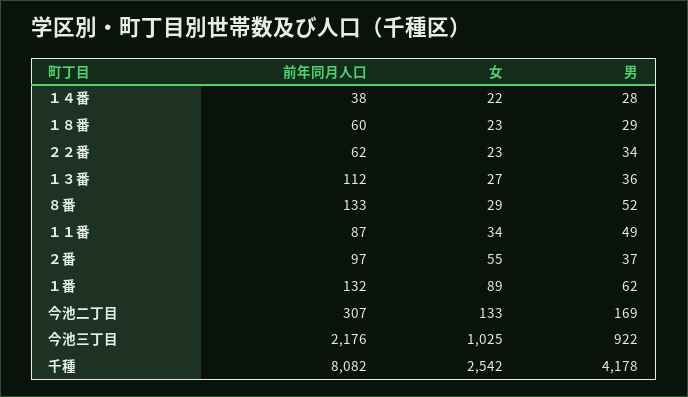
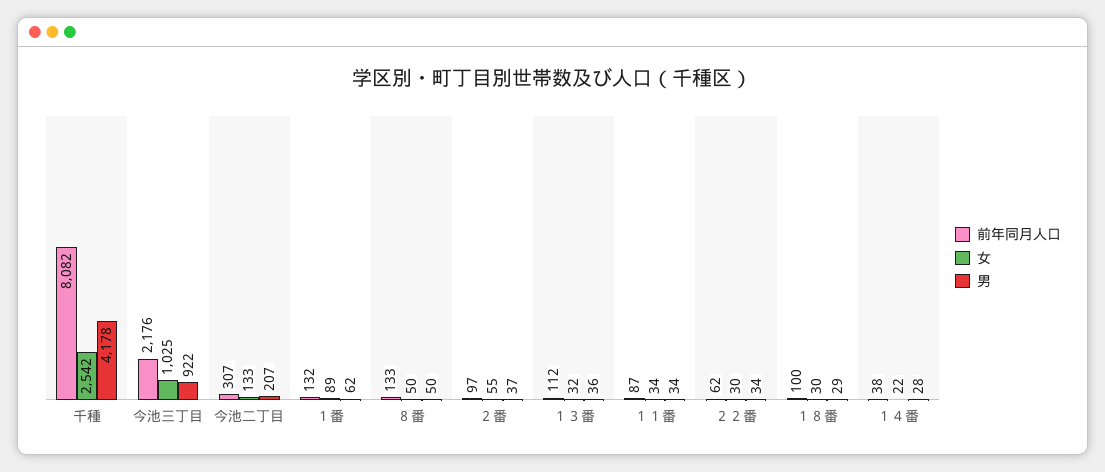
前年同月人口, １８番: 60 -> 100
女, １８番: 23 -> 30
女, ２２番: 23 -> 30
女, １３番: 27 -> 32
女, ８番: 29 -> 50
男, ８番: 52 -> 50
男, １１番: 49 -> 34
男, 今池二丁目: 169 -> 207

